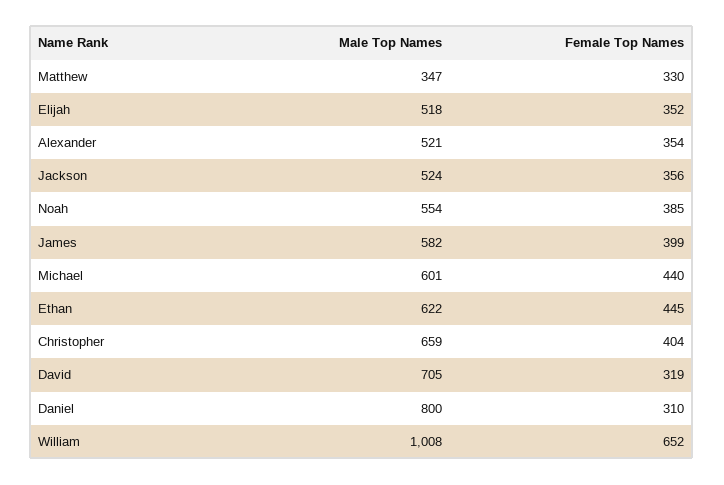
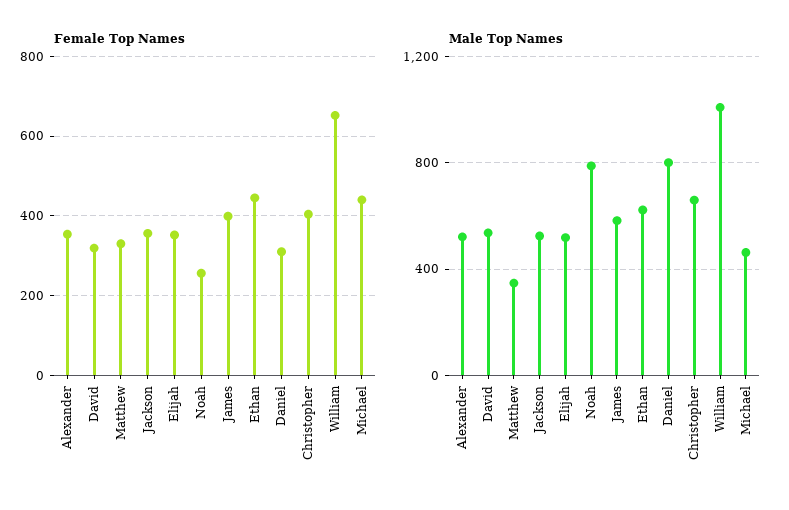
Male Top Names, Noah: 554 -> 800
Female Top Names, Noah: 385 -> 260
Male Top Names, Michael: 601 -> 450
Male Top Names, David: 705 -> 550

